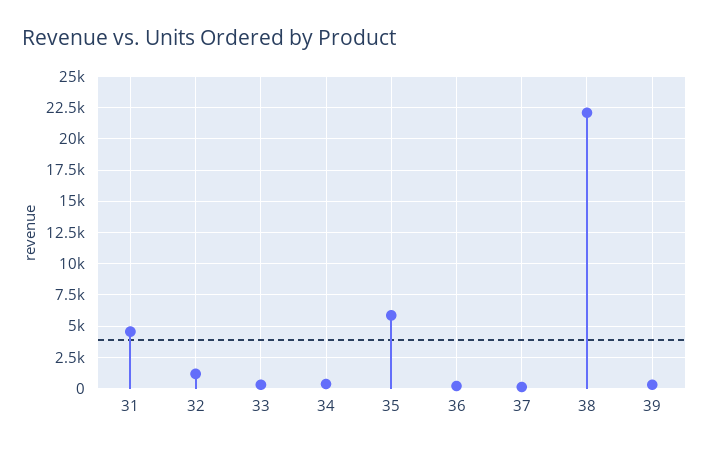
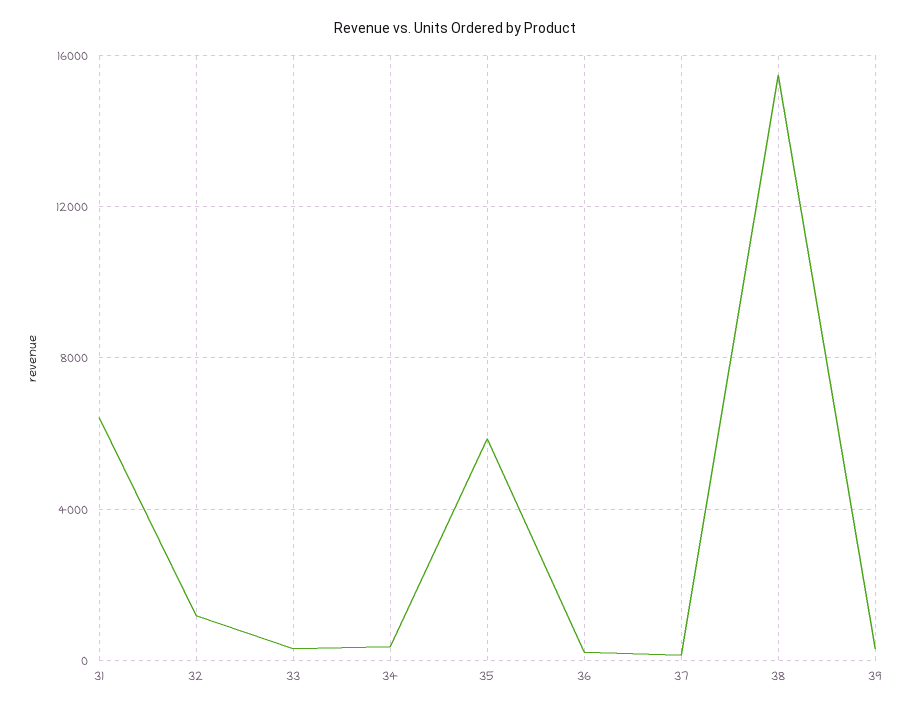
31: 4500 -> 6500
38: 22000 -> 15500

